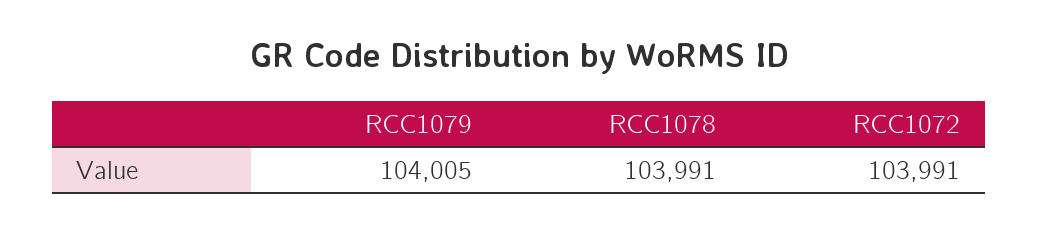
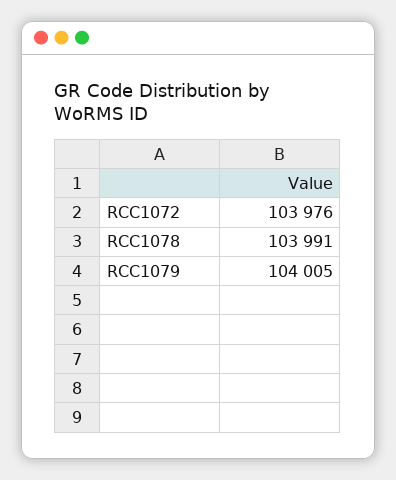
RCC1072: 103991 -> 103976

